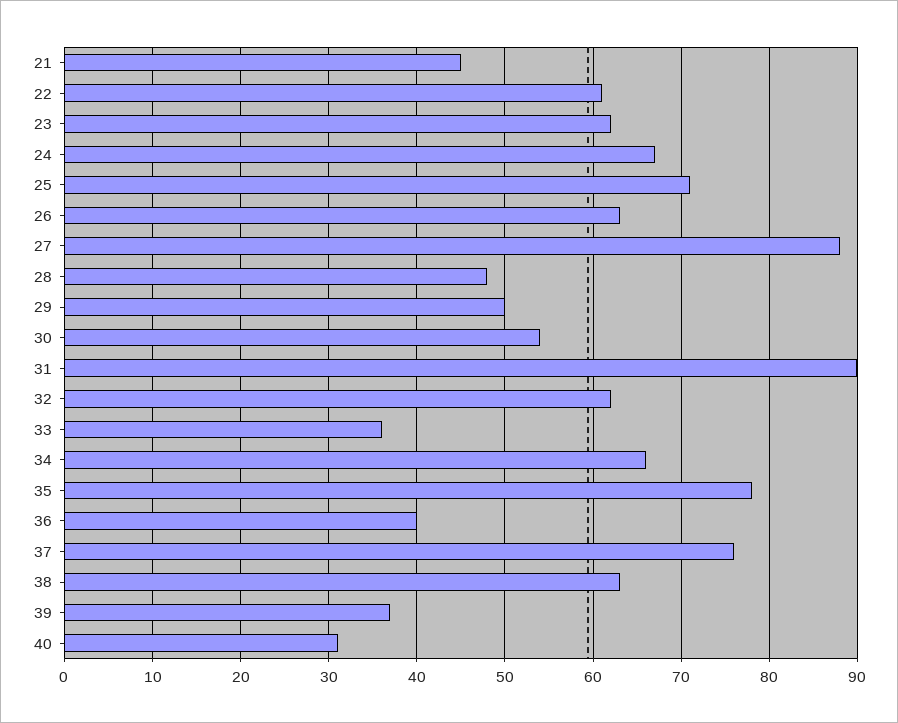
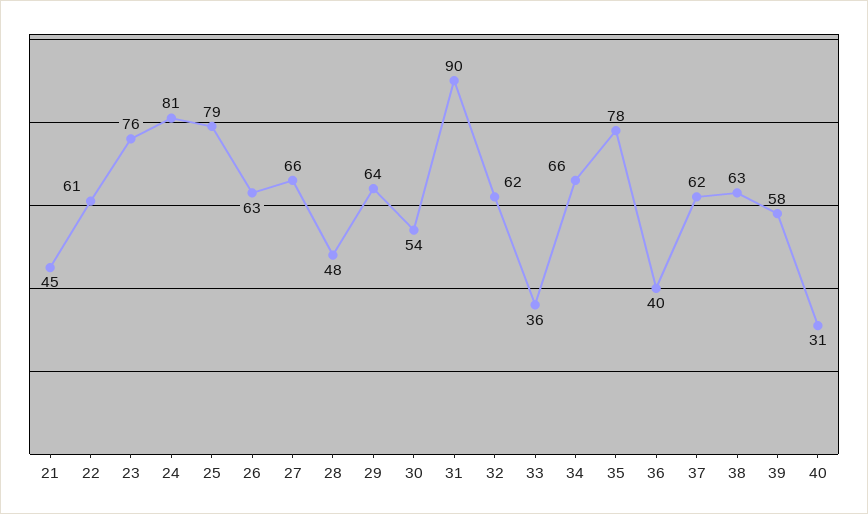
23: 62 -> 76
24: 67 -> 81
25: 71 -> 79
27: 88 -> 66
29: 50 -> 64
37: 76 -> 62
39: 37 -> 58

